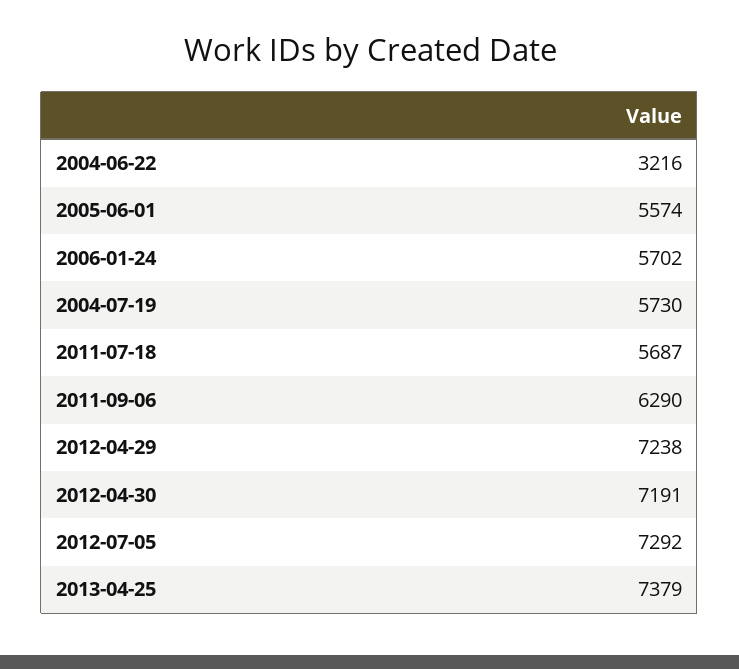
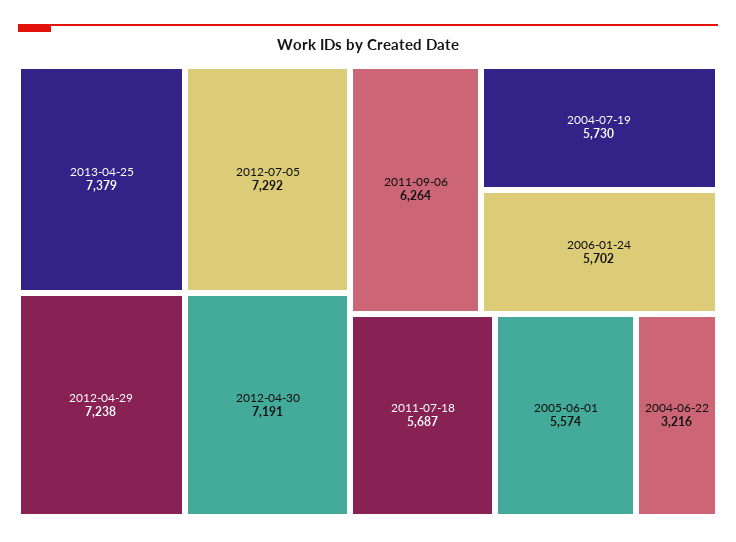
2011-09-06: 6290 -> 6264

